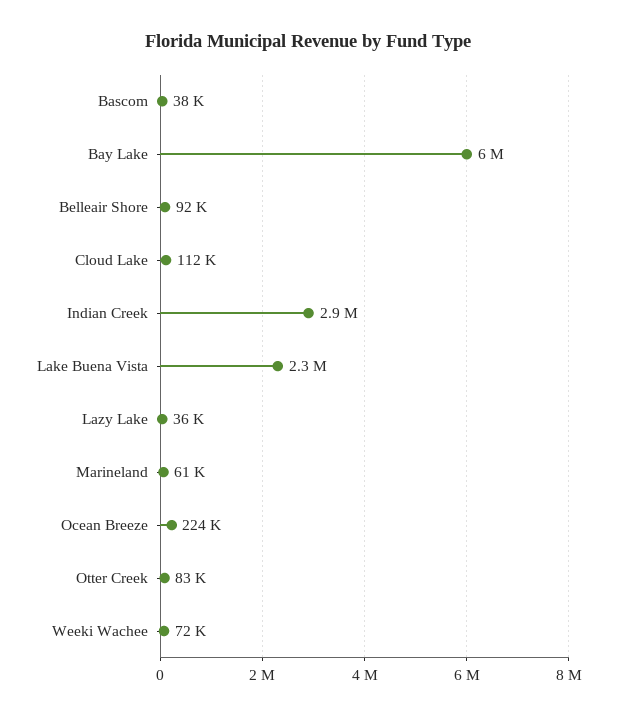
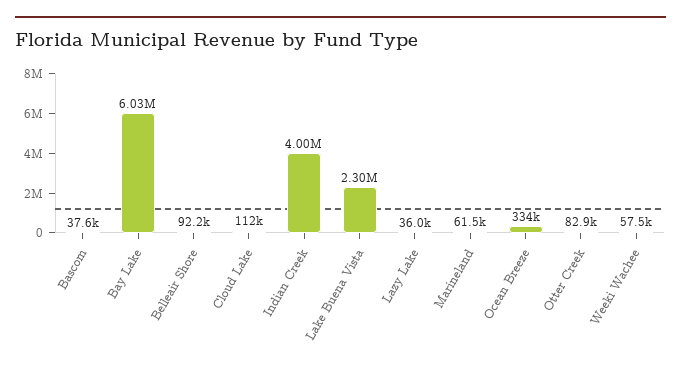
Indian Creek: 2900000 -> 4000000
Ocean Breeze: 224000 -> 334000
Weeki Wachee: 72000 -> 57500

